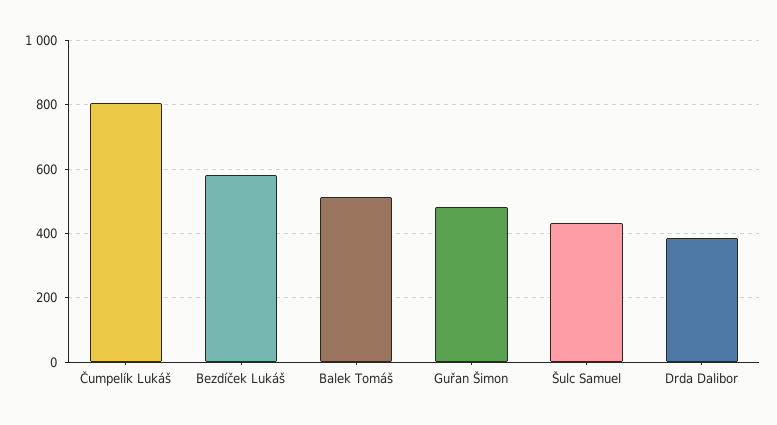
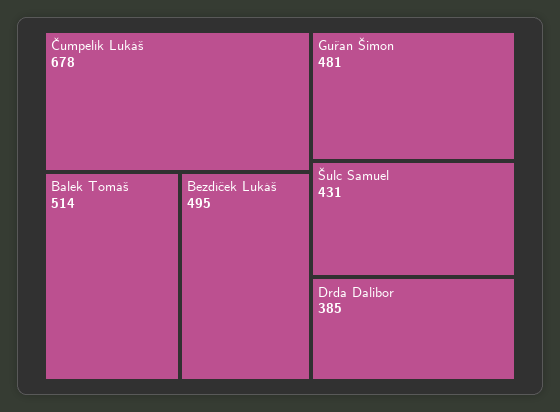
Čumpelík Lukáš: 800 -> 678
Bezdíček Lukáš: 580 -> 495

